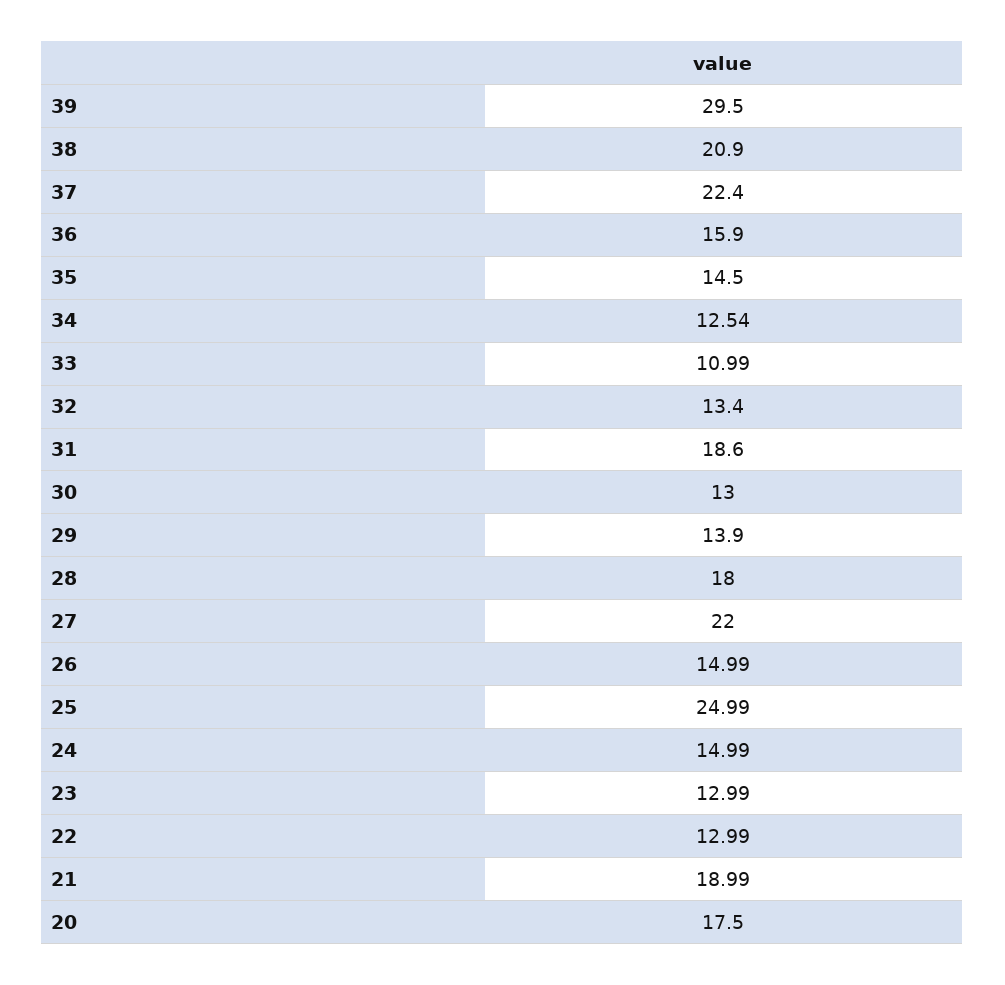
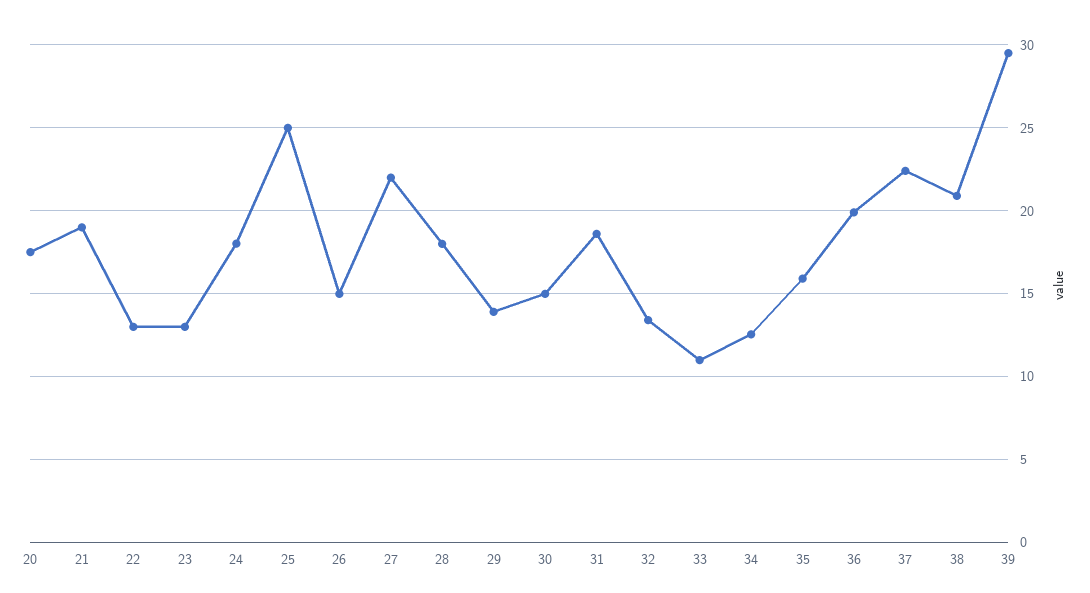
36: 15.9 -> 20
35: 14.5 -> 16
30: 13 -> 15
24: 14.99 -> 18

